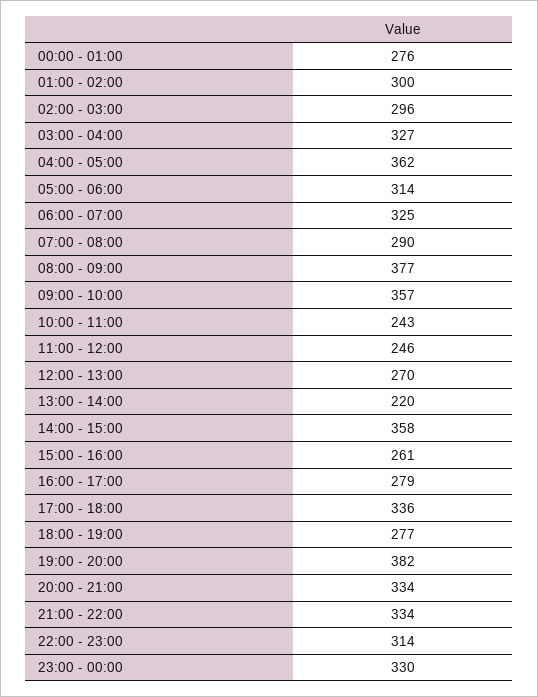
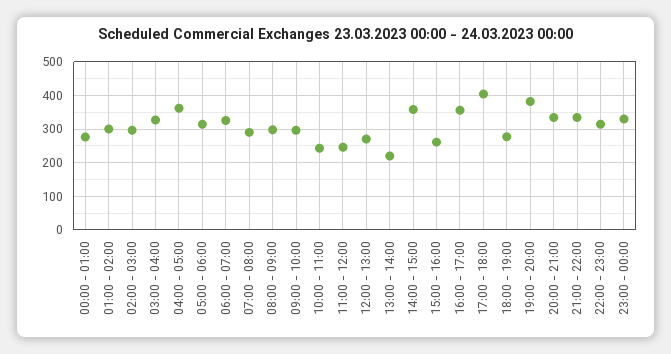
08:00 - 09:00: 377 -> 300
09:00 - 10:00: 357 -> 300
16:00 - 17:00: 279 -> 360
17:00 - 18:00: 336 -> 400

